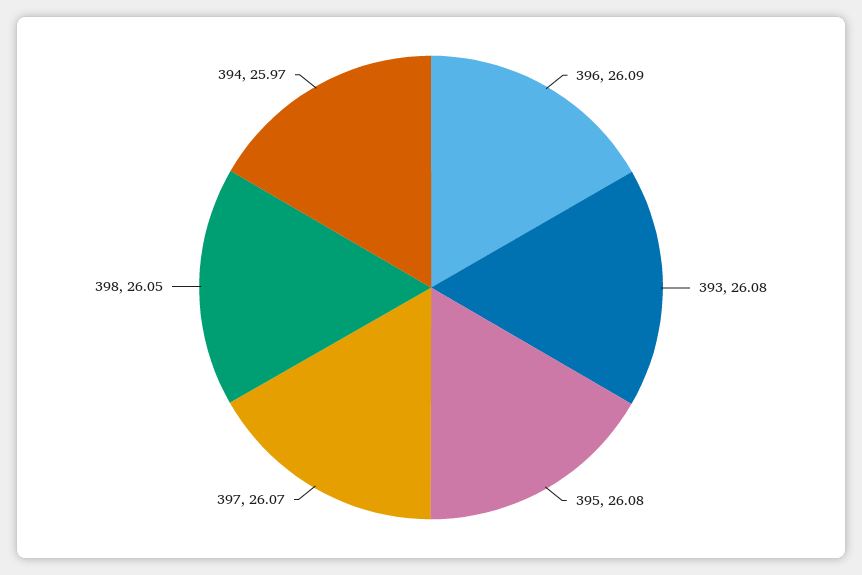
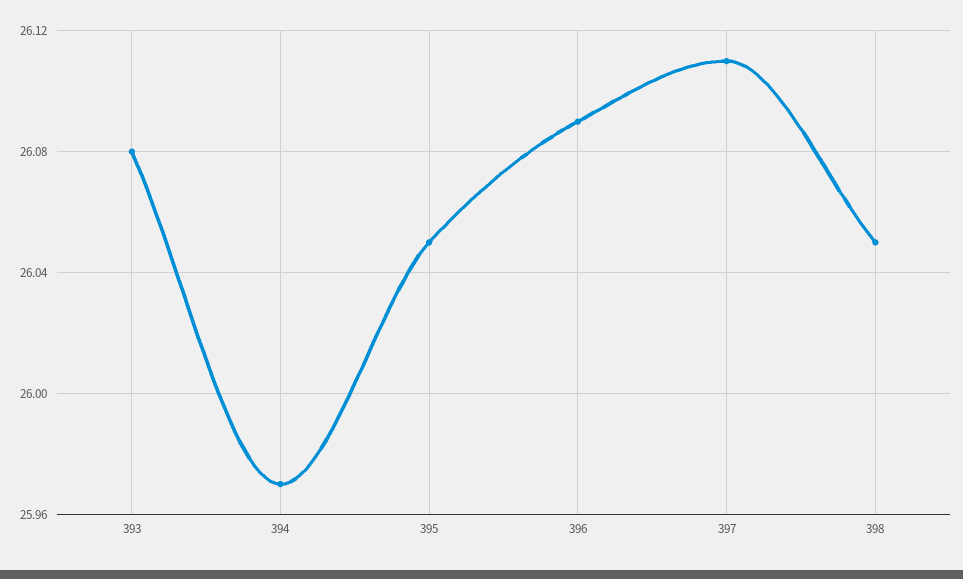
395: 26.08 -> 26.05
397: 26.07 -> 26.11

